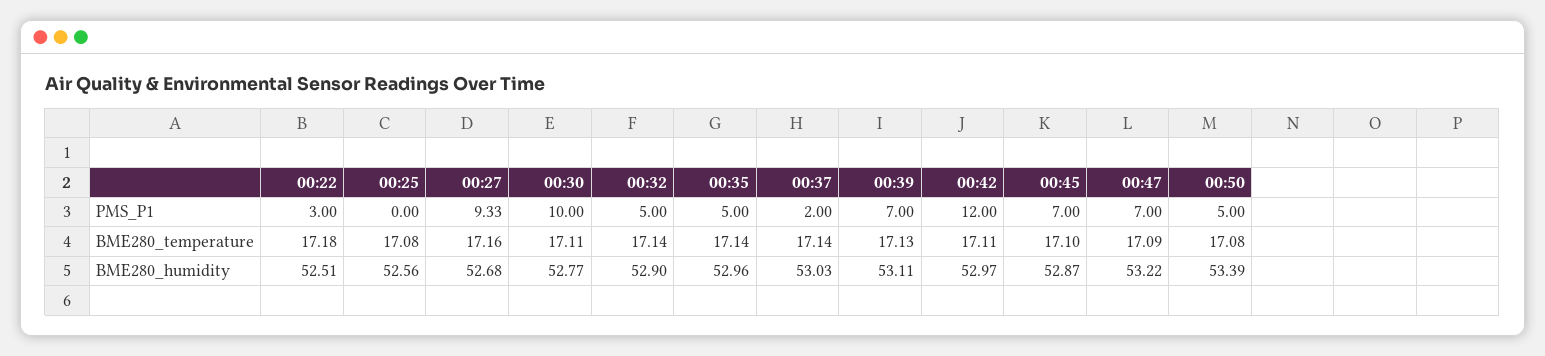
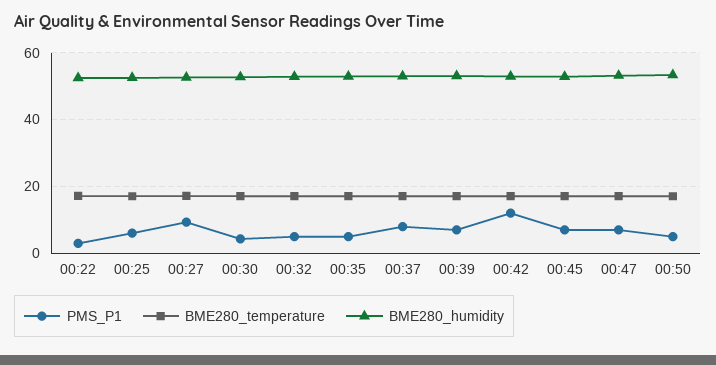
PMS_P1, 00:25: 0 -> 6
PMS_P1, 00:30: 10 -> 4
PMS_P1, 00:37: 2 -> 8

